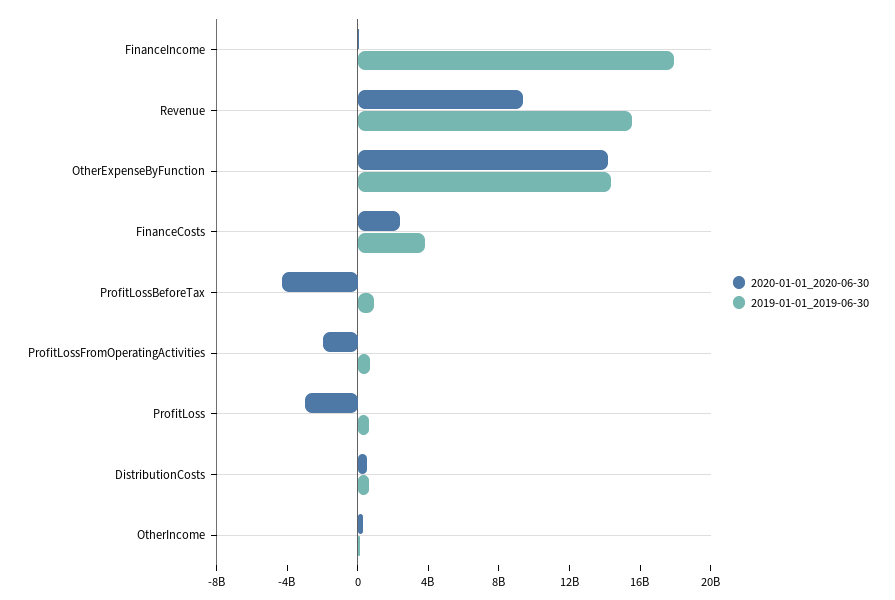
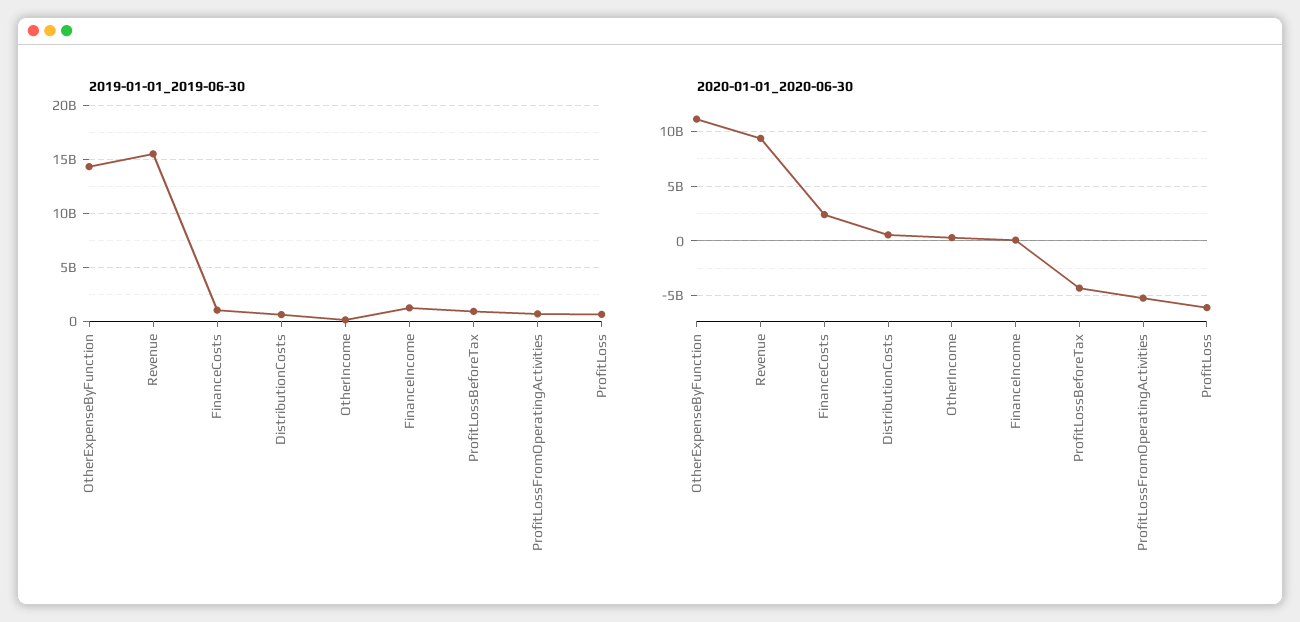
2019-01-01_2019-06-30, FinanceIncome: 18000000000 -> 1000000000
2020-01-01_2020-06-30, OtherExpenseByFunction: 14000000000 -> 11000000000
2019-01-01_2019-06-30, FinanceCosts: 4000000000 -> 1000000000
2020-01-01_2020-06-30, ProfitLossFromOperatingActivities: -2000000000 -> -5000000000
2020-01-01_2020-06-30, ProfitLoss: -3000000000 -> -6000000000

